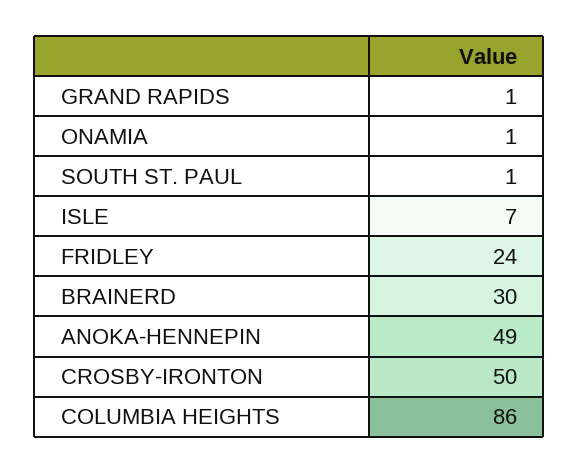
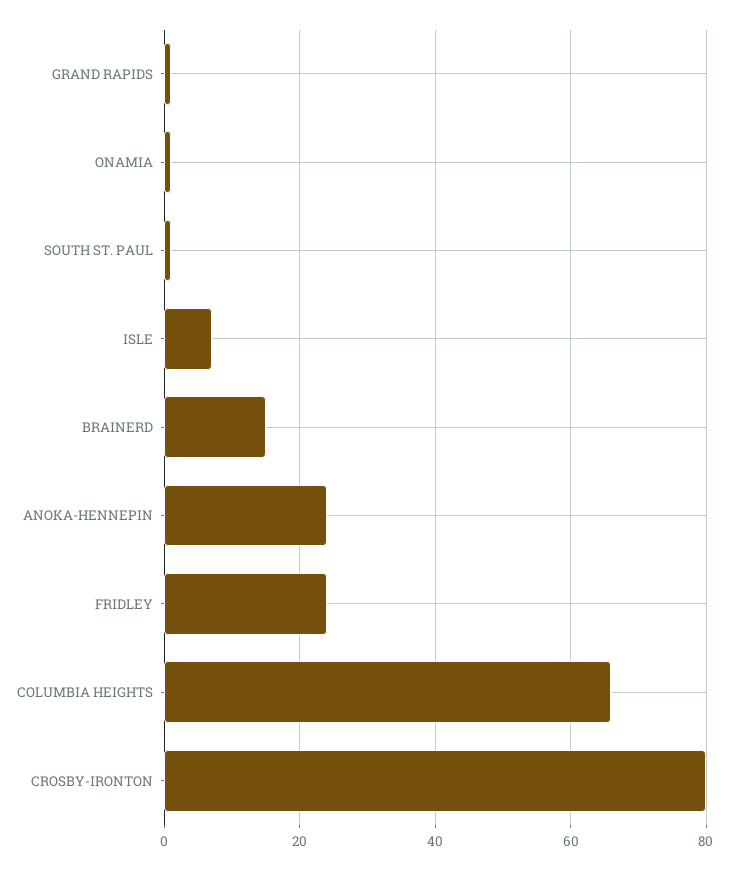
BRAINERD: 30 -> 15
ANOKA-HENNEPIN: 49 -> 25
CROSBY-IRONTON: 50 -> 80
COLUMBIA HEIGHTS: 86 -> 65

